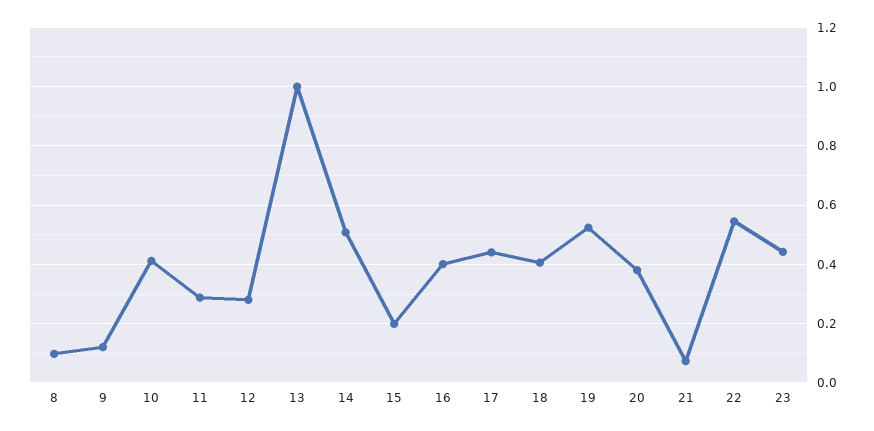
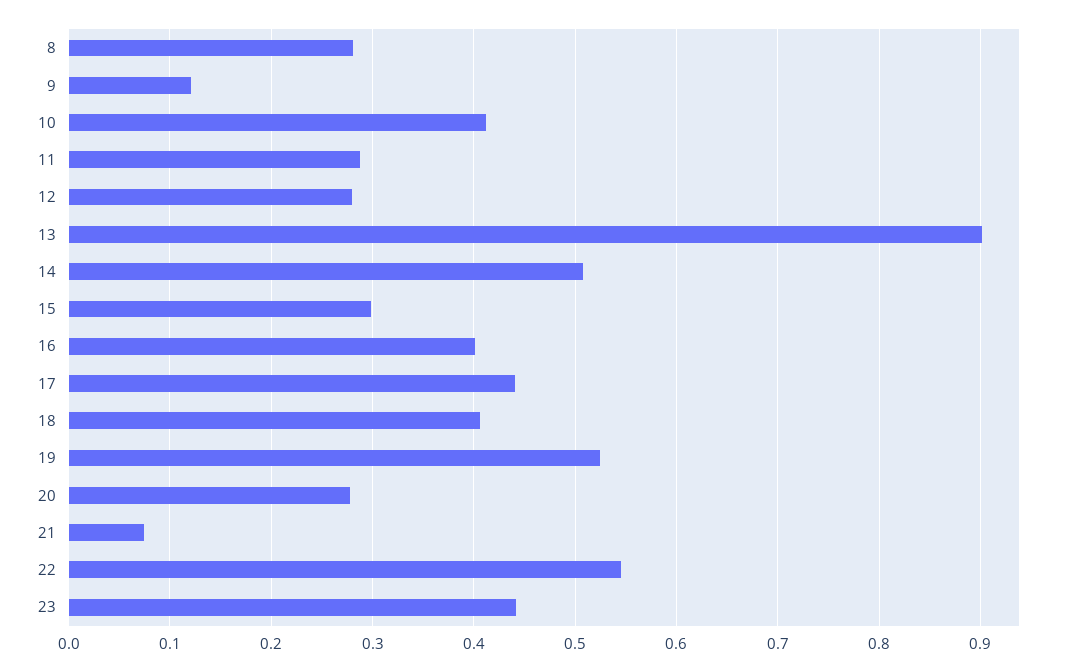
8: 0.1 -> 0.28
13: 1 -> 0.9
15: 0.2 -> 0.3
20: 0.375 -> 0.28

